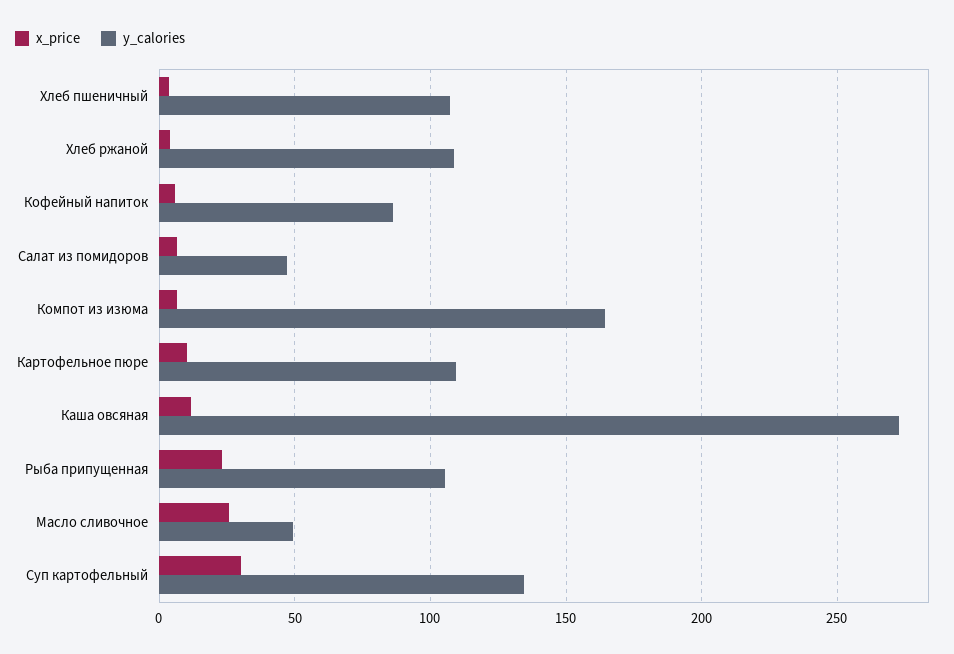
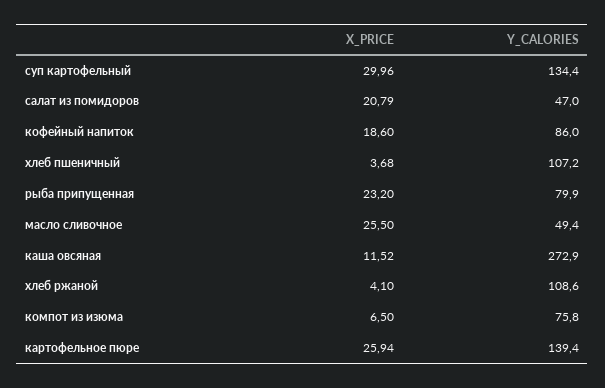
x_price, Кофейный напиток: 5 -> 18.6
x_price, Салат из помидоров: 5 -> 20.79
y_calories, Компот из изюма: 165 -> 75.8
x_price, Картофельное пюре: 10 -> 25.94
y_calories, Картофельное пюре: 110 -> 139.4
y_calories, Рыба припущенная: 105 -> 79.9

